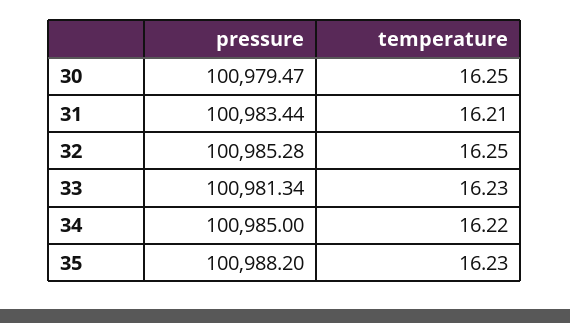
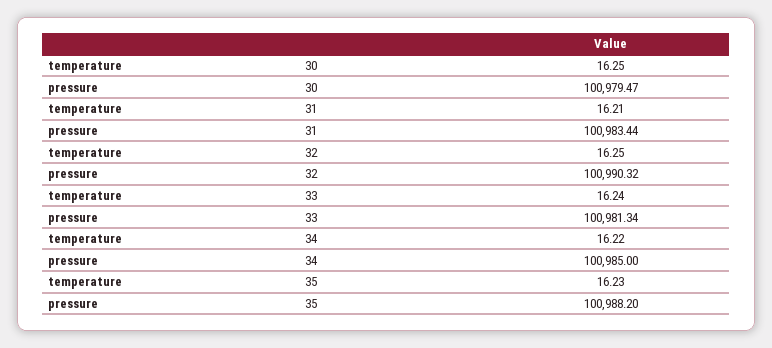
pressure, 32: 100985.28 -> 100990.32
temperature, 33: 16.23 -> 16.24

